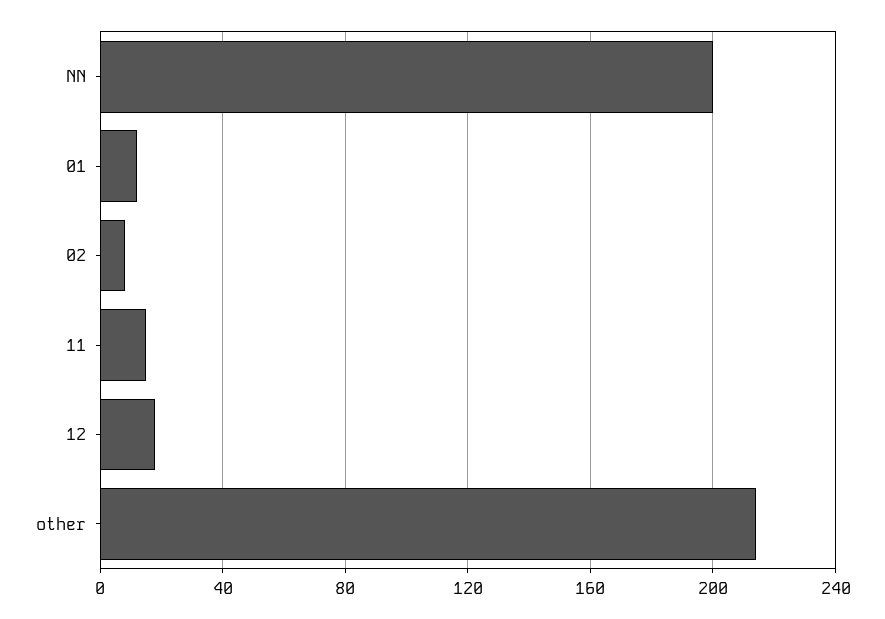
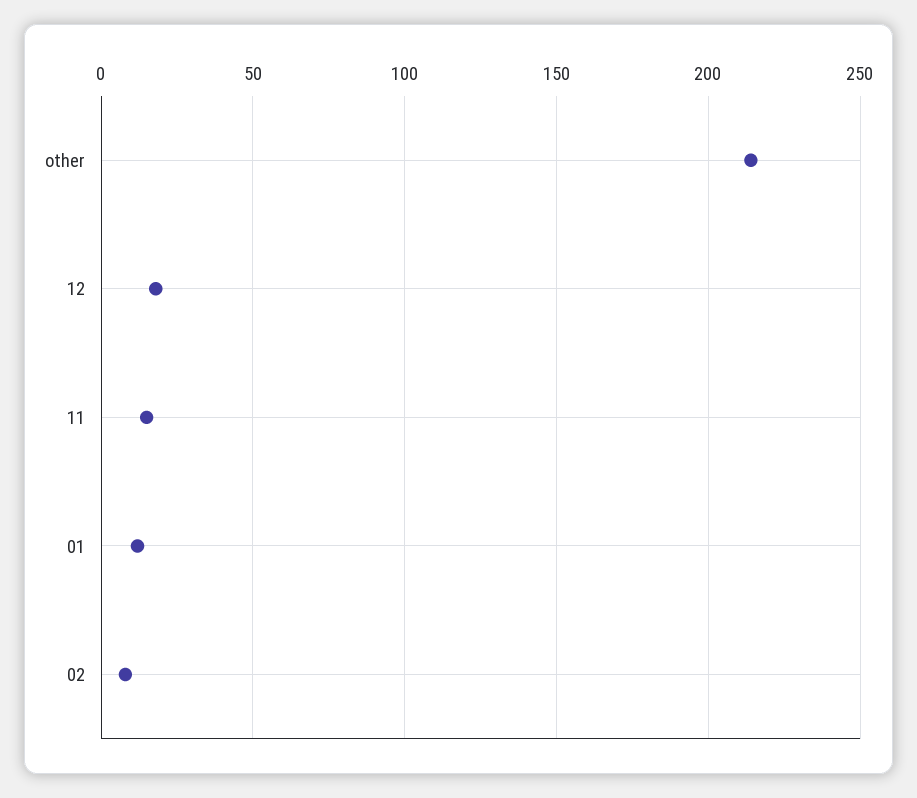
NN: 200 -> none

